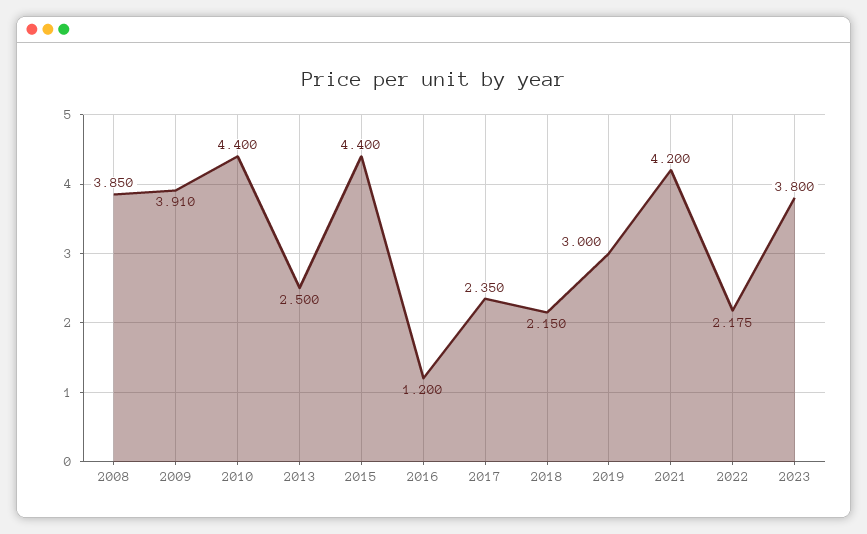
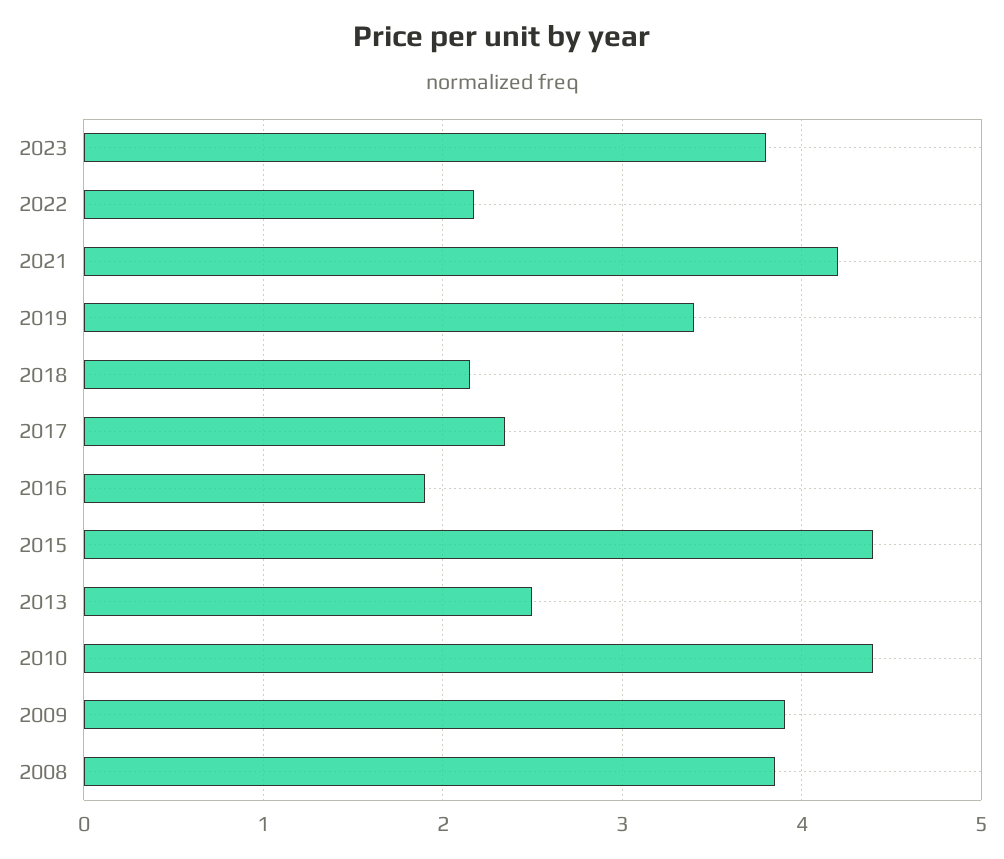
2016: 1.2 -> 1.9
2019: 3 -> 3.4

